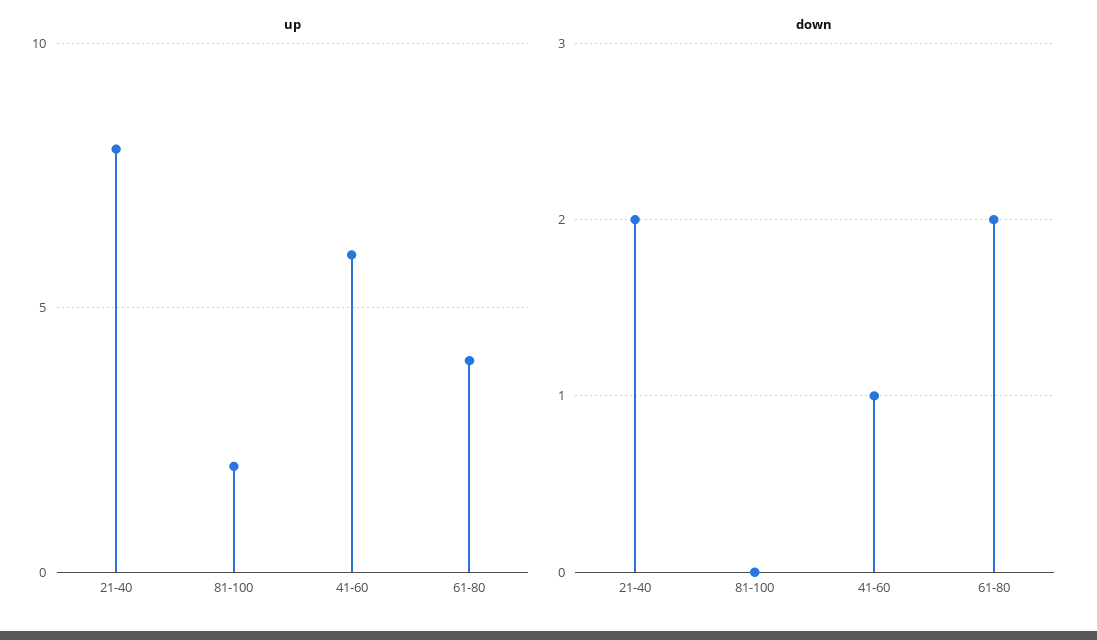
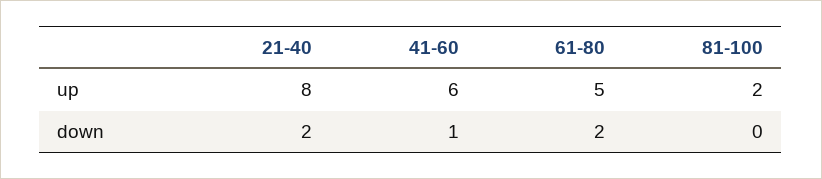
up, 61-80: 4 -> 5

